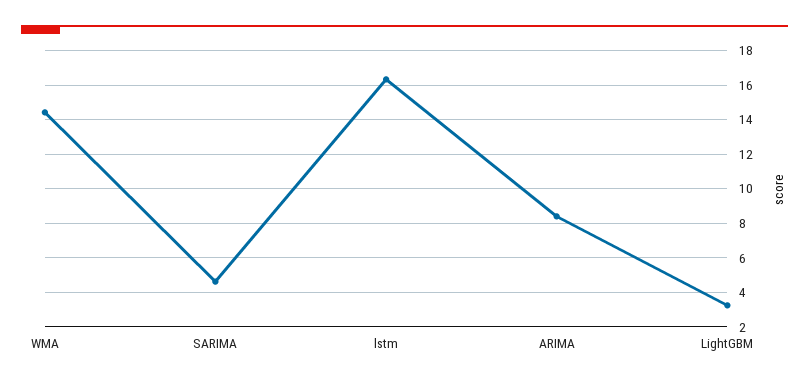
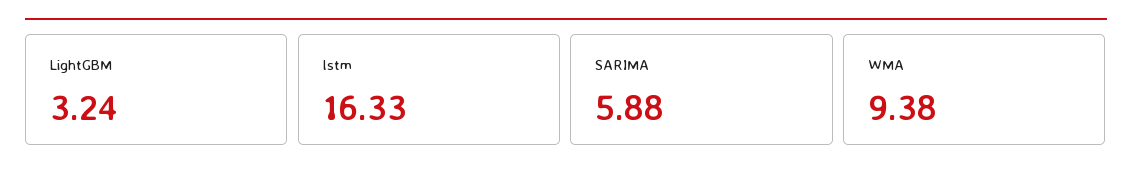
WMA: 14.5 -> 9.38
SARIMA: 4.5 -> 5.88
ARIMA: 8.5 -> none

